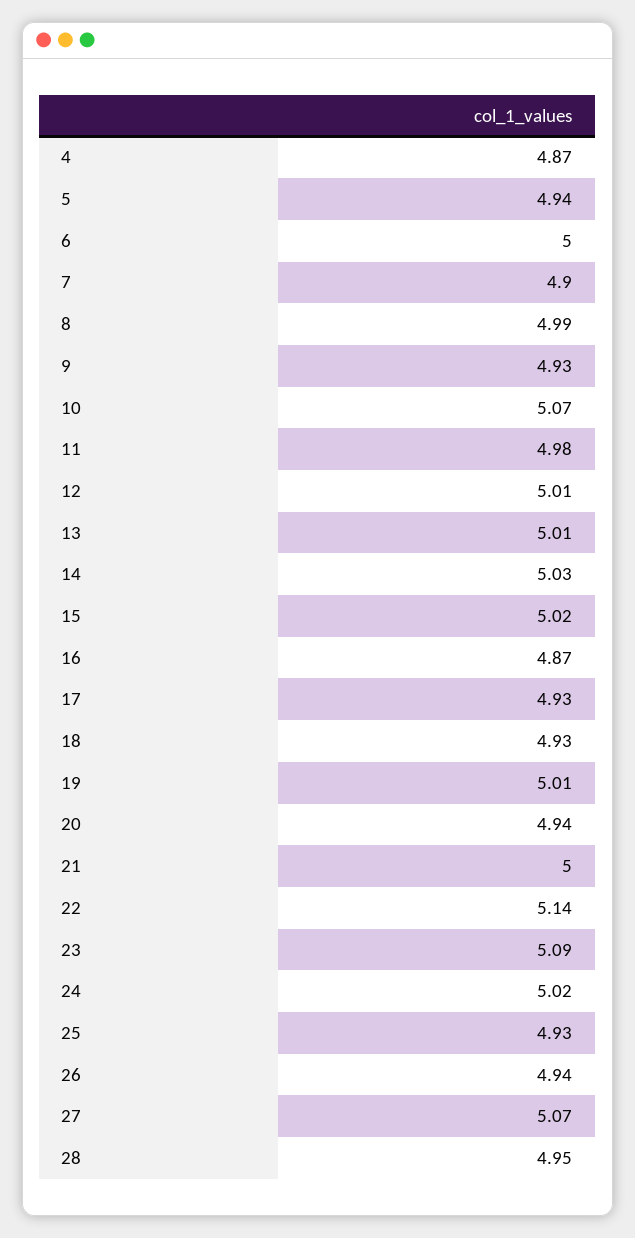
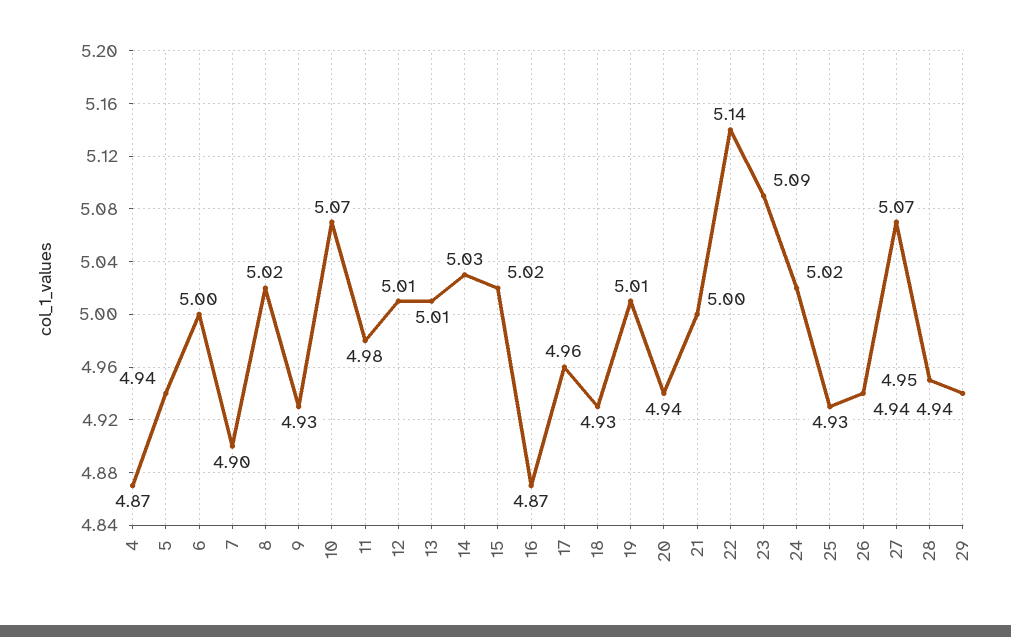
8: 4.99 -> 5.02
17: 4.93 -> 4.96
29: none -> 4.94

